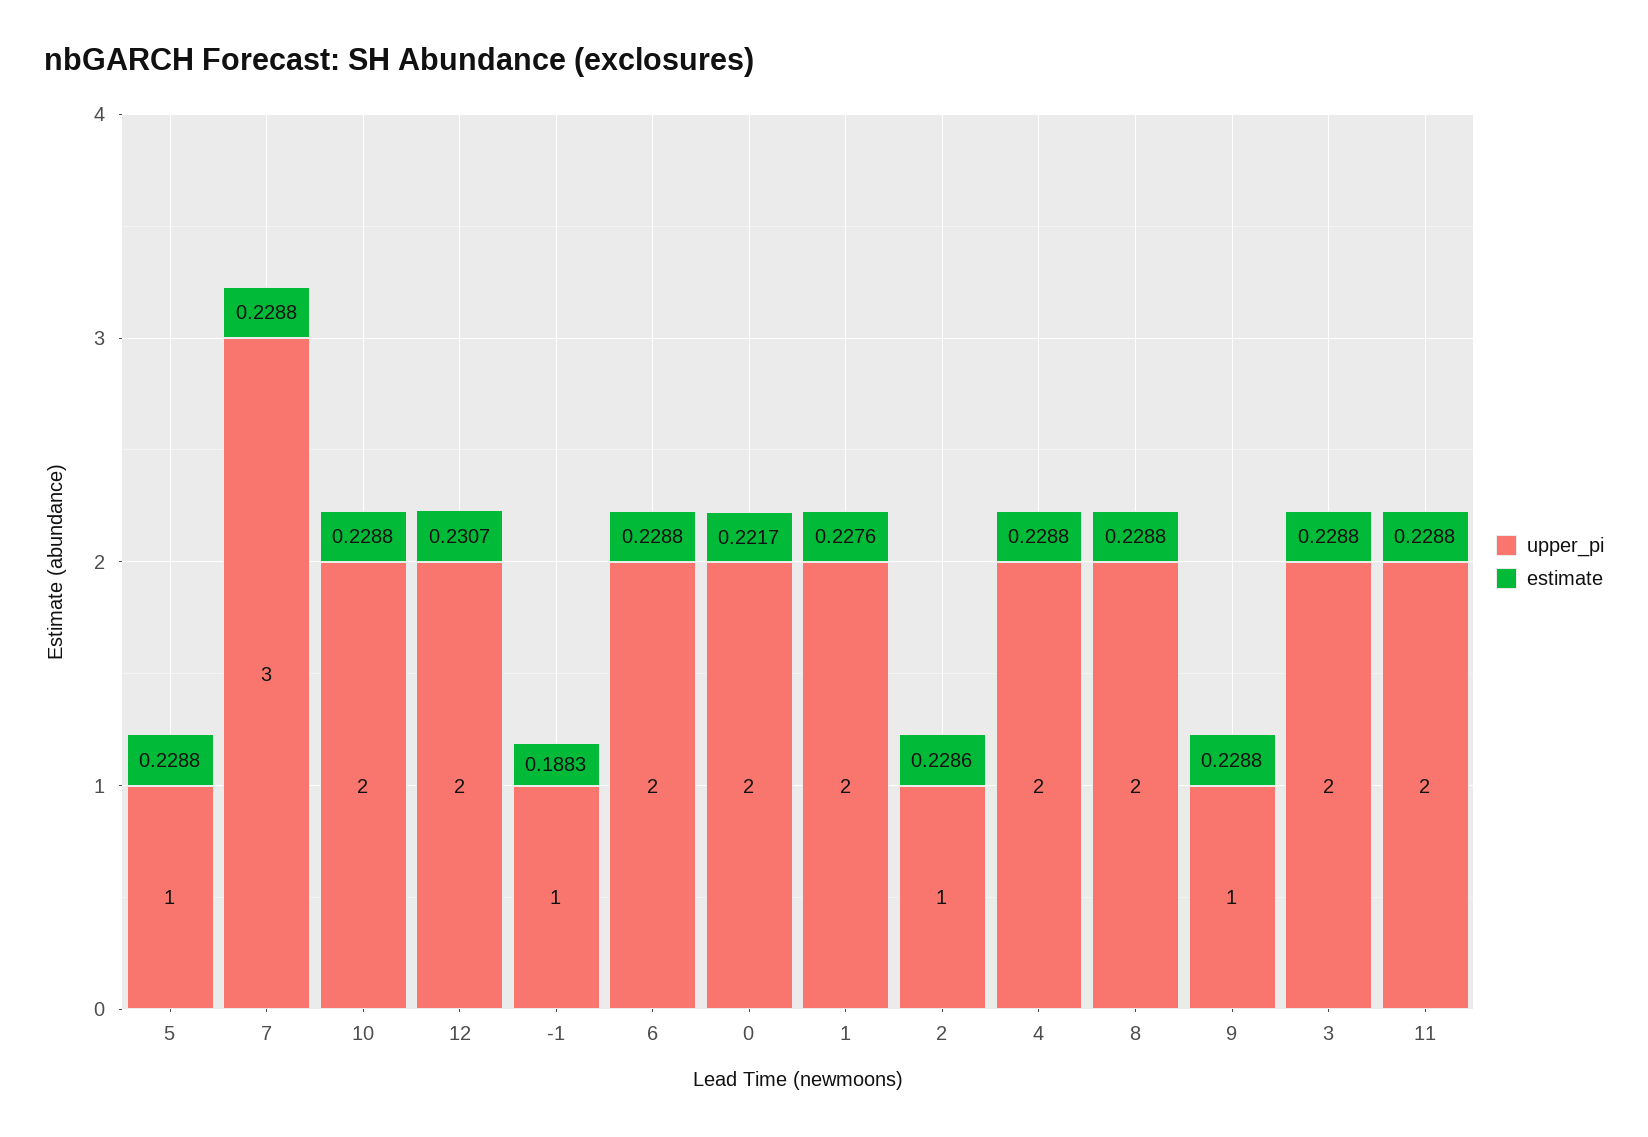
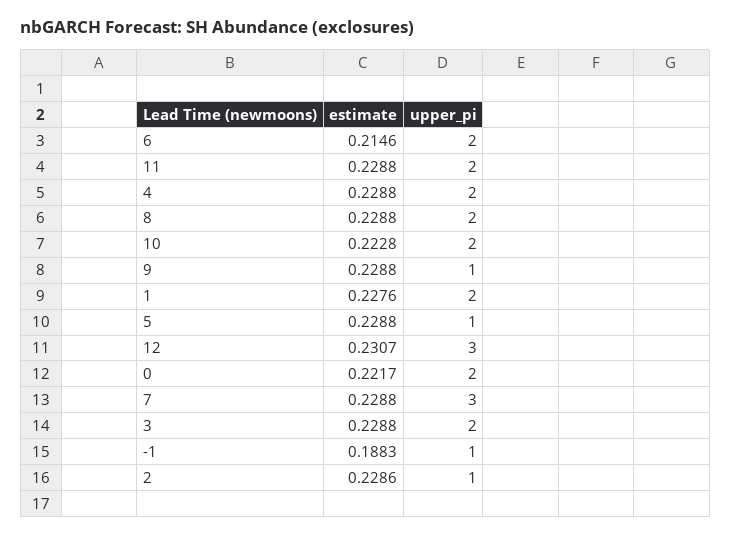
estimate, 10: 0.2288 -> 0.2228
upper_pi, 12: 2 -> 3
estimate, 6: 0.2288 -> 0.2146

